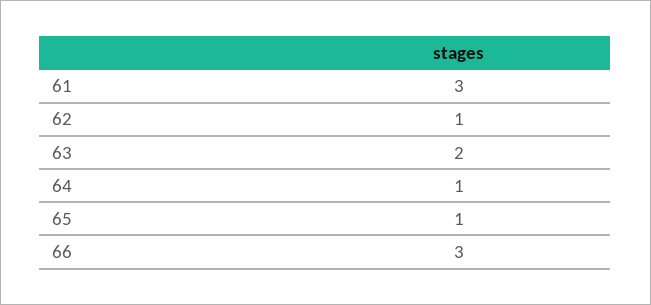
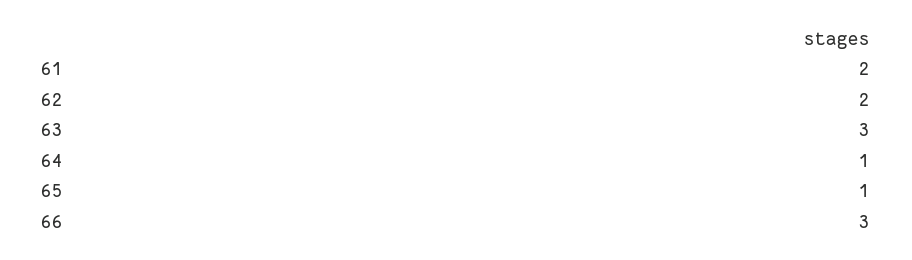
61: 3 -> 2
62: 1 -> 2
63: 2 -> 3

